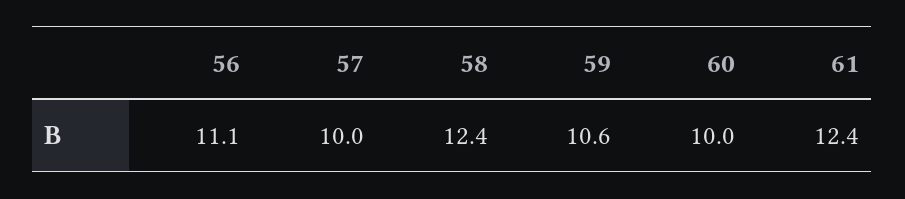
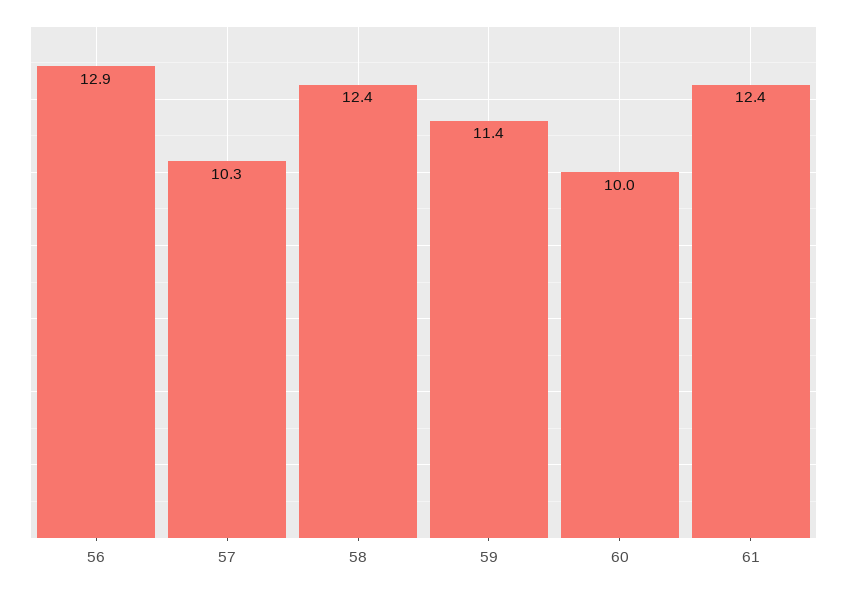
56: 11.1 -> 12.9
57: 10 -> 10.3
59: 10.6 -> 11.4

